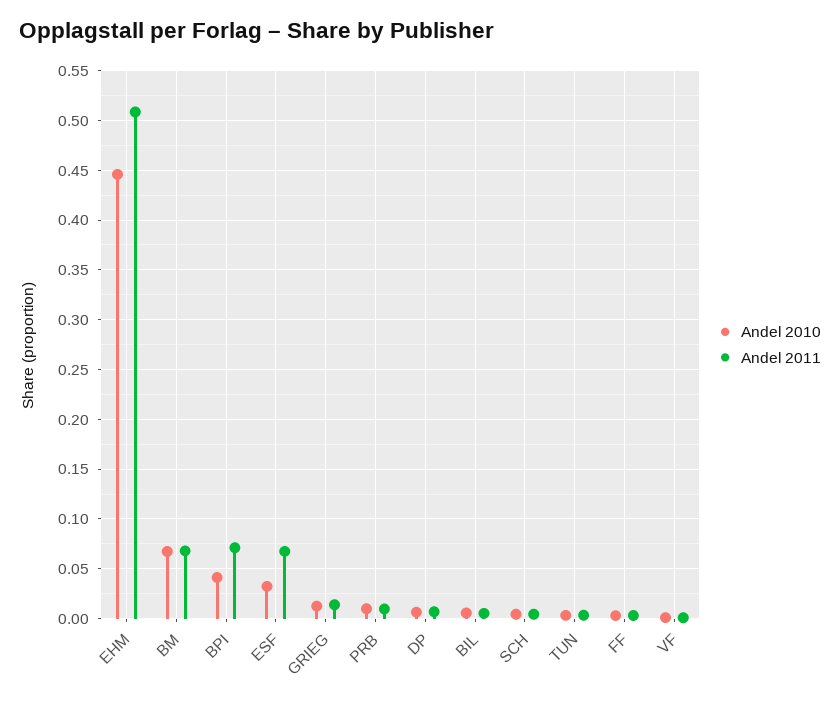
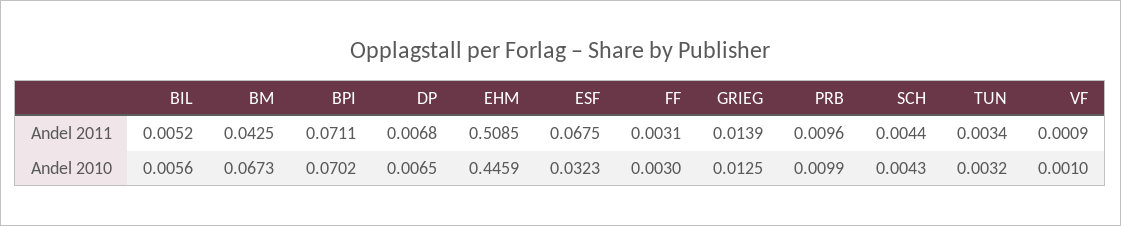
Andel 2011, BM: 0.07 -> 0.0425
Andel 2010, BPI: 0.04 -> 0.0702

